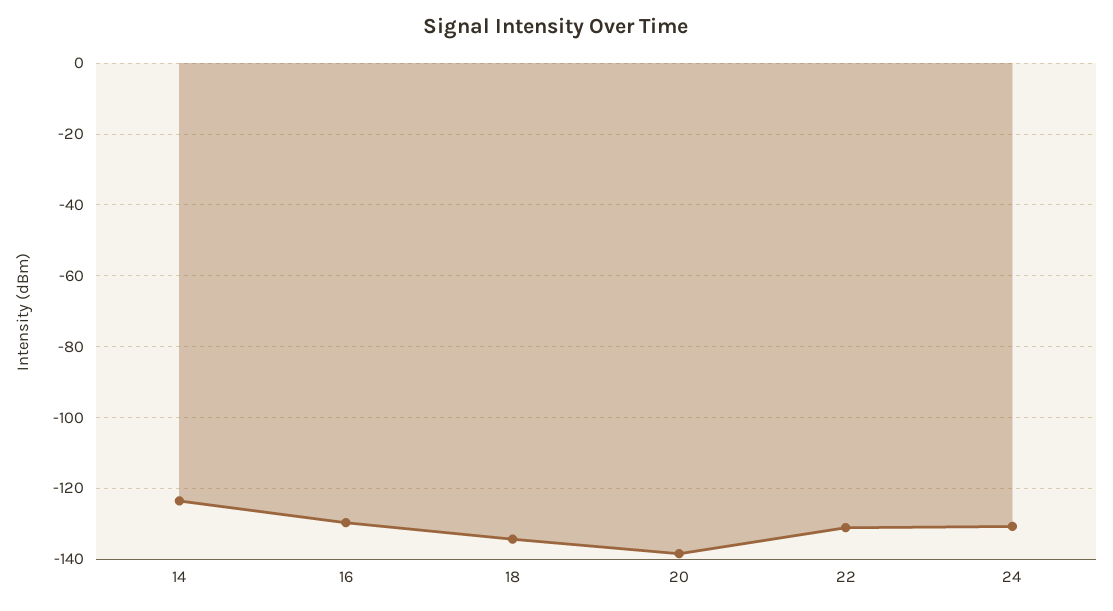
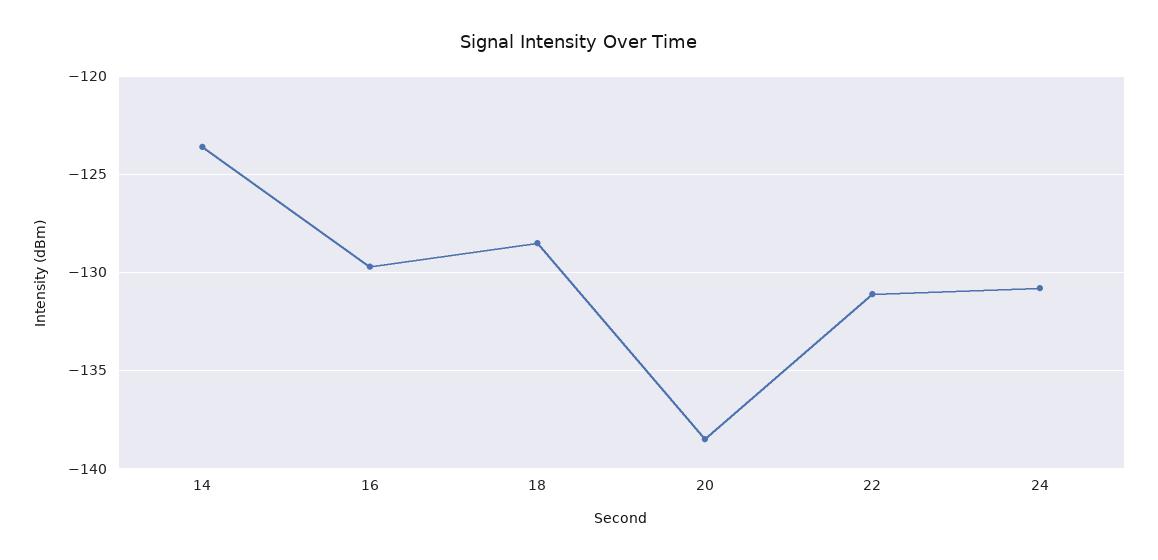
18: -134 -> -128.5

